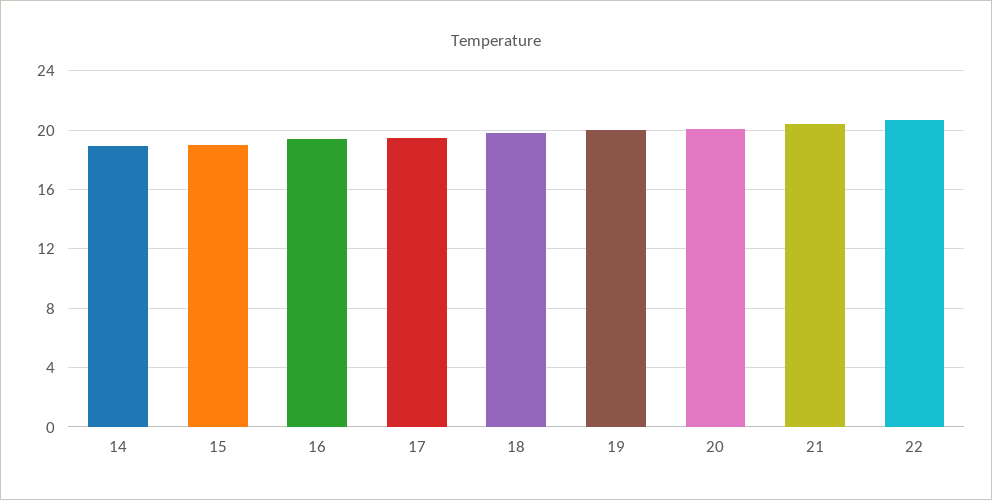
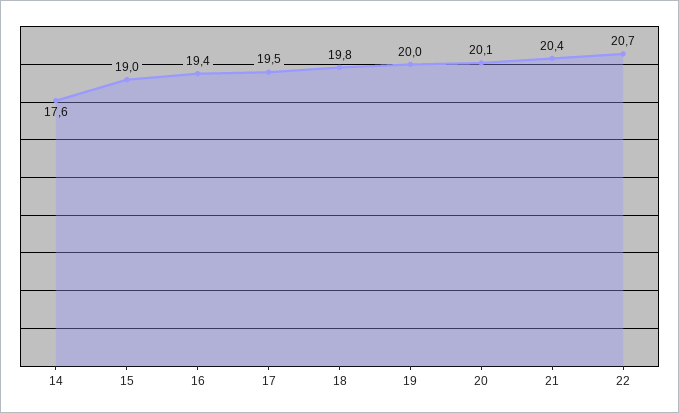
14: 19 -> 17.6

